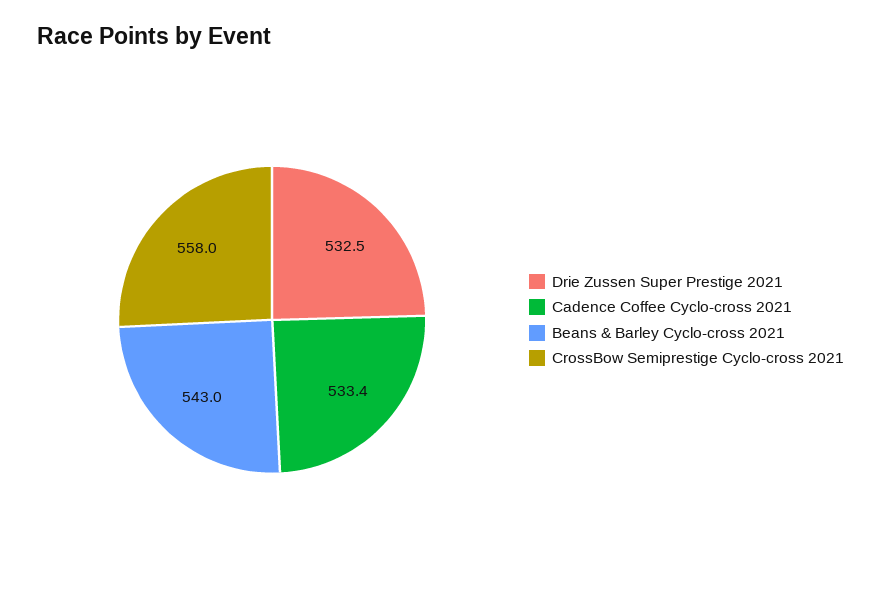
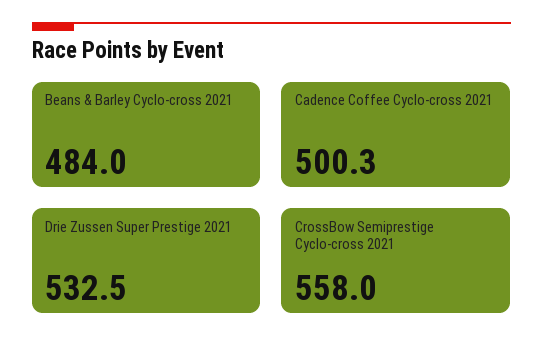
Cadence Coffee Cyclo-cross 2021: 533.4 -> 500.3
Beans & Barley Cyclo-cross 2021: 543 -> 484

